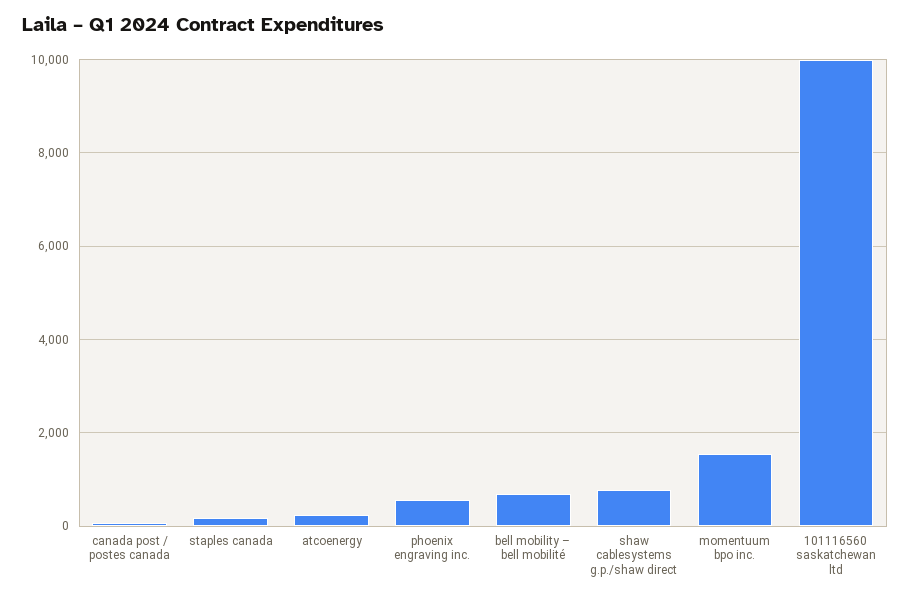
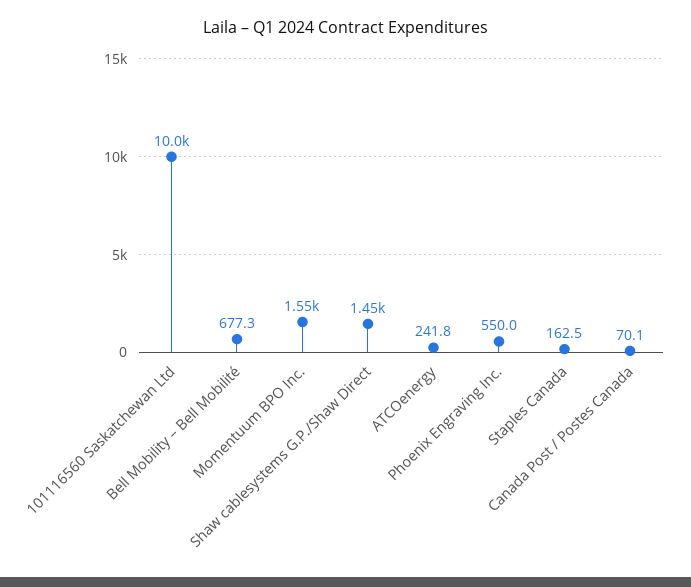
shaw cablesystems g.p./shaw direct: 800 -> 1450

